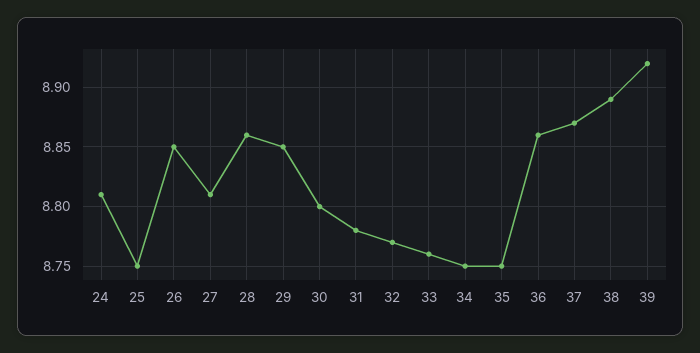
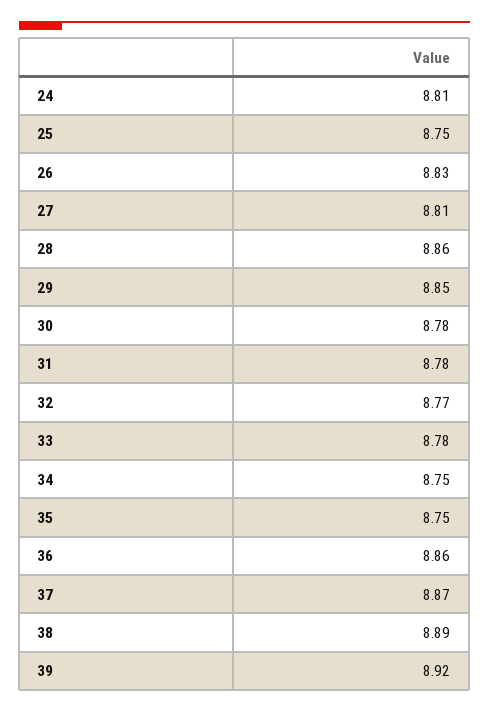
26: 8.85 -> 8.83
30: 8.8 -> 8.78
33: 8.76 -> 8.78

